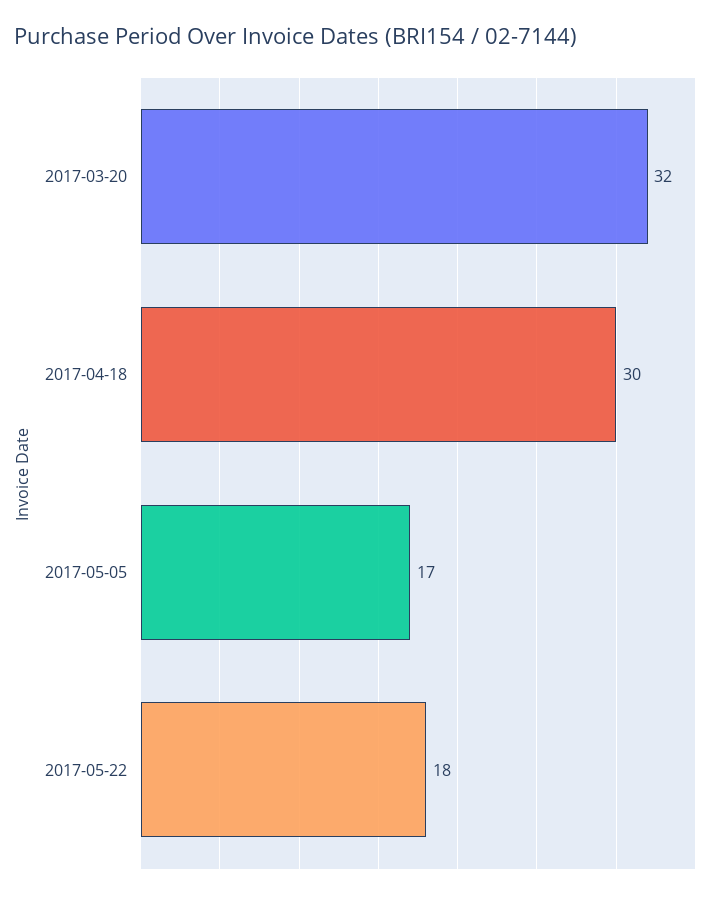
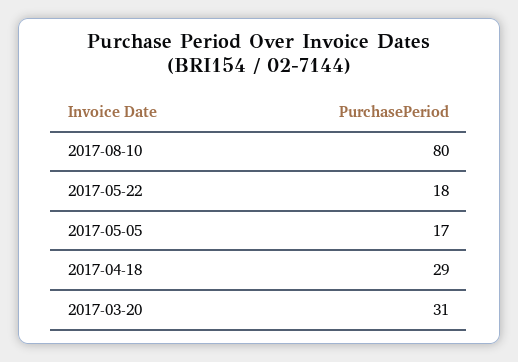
2017-03-20: 32 -> 31
2017-04-18: 30 -> 29
2017-08-10: none -> 80

